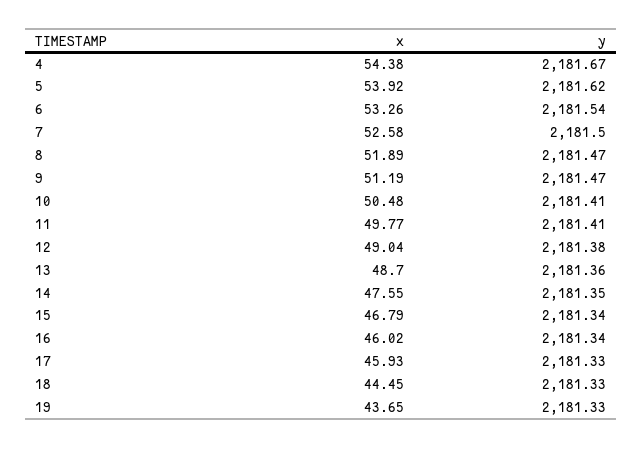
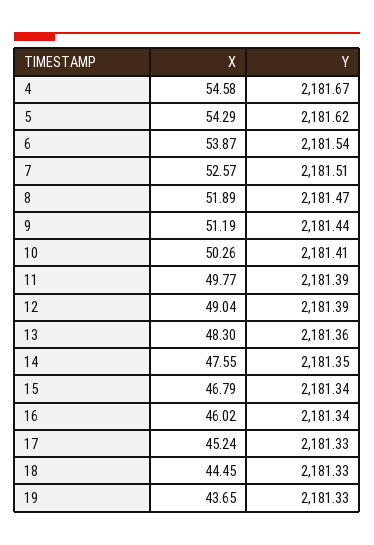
x, 4: 54.38 -> 54.58
x, 5: 53.92 -> 54.29
x, 6: 53.26 -> 53.87
x, 7: 52.58 -> 52.57
y, 7: 2181.5 -> 2181.51
y, 9: 2181.47 -> 2181.44
x, 10: 50.48 -> 50.26
y, 11: 2181.41 -> 2181.39
y, 12: 2181.38 -> 2181.39
x, 13: 48.7 -> 48.3
x, 17: 45.93 -> 45.24

